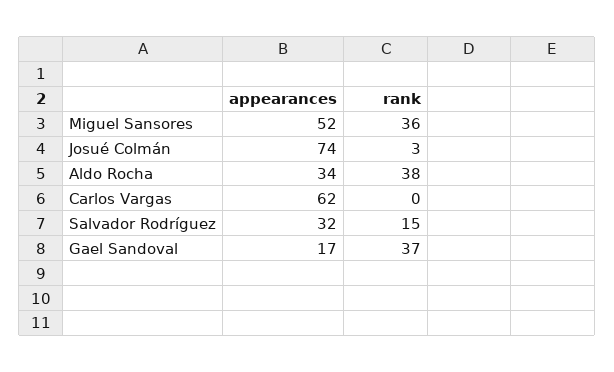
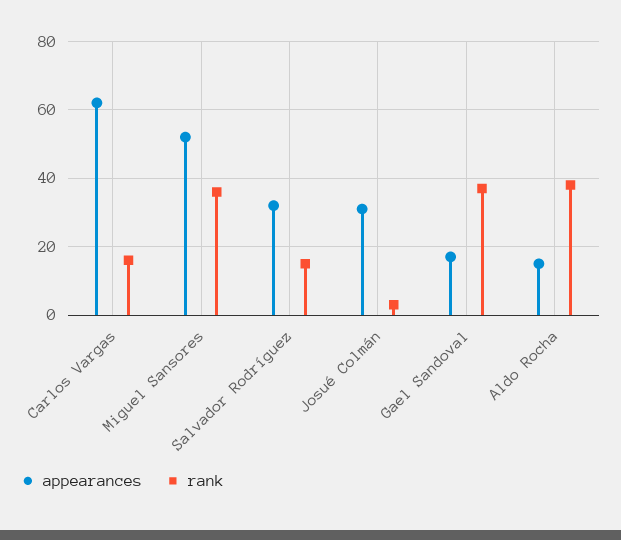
appearances, Josué Colmán: 74 -> 30
appearances, Aldo Rocha: 34 -> 15
rank, Carlos Vargas: 0 -> 15

